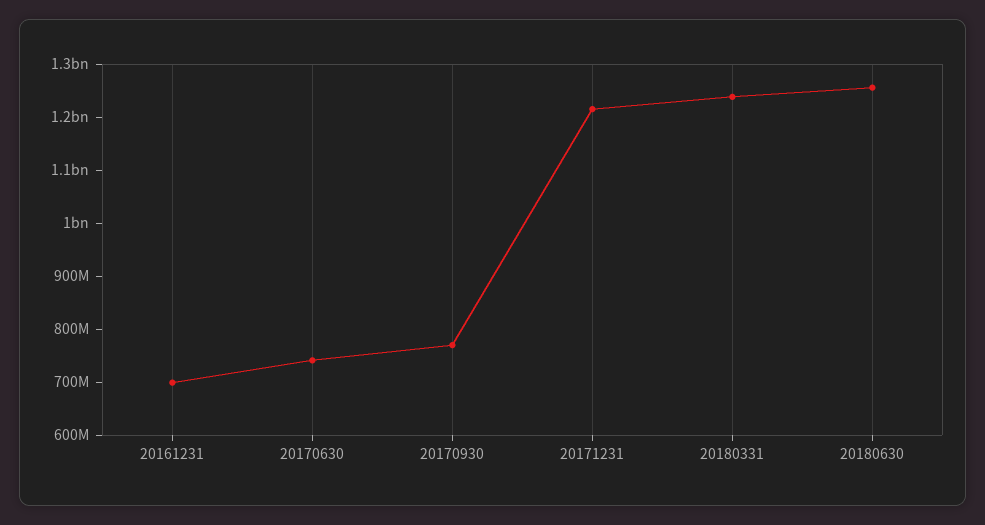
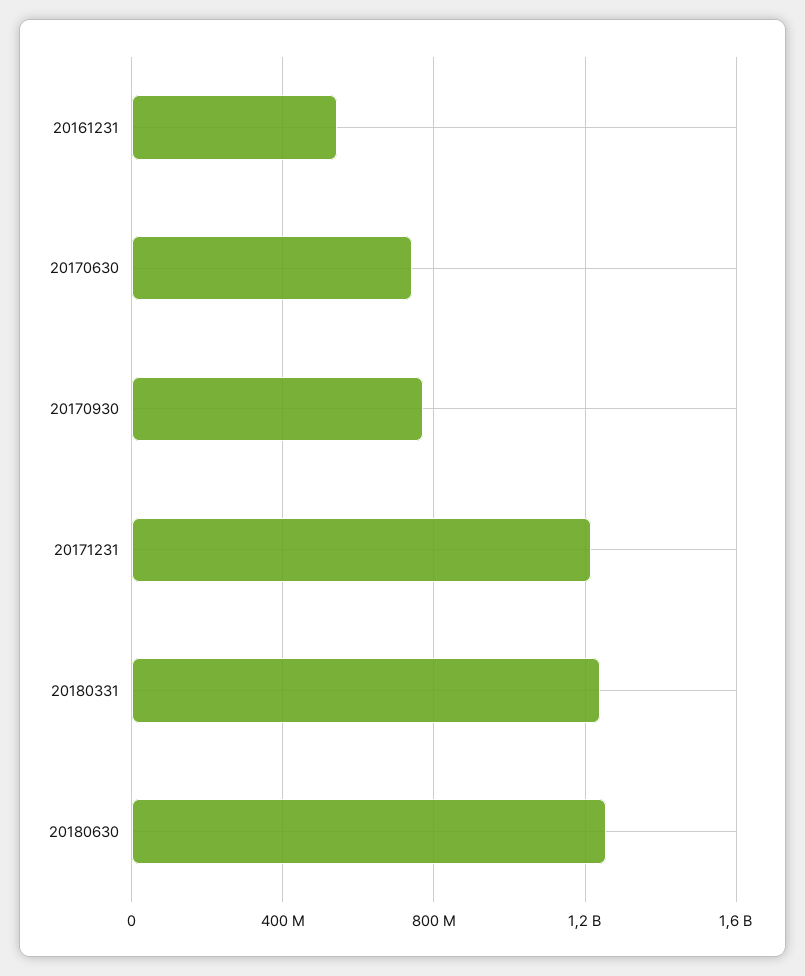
20161231: 700000000 -> 550000000

